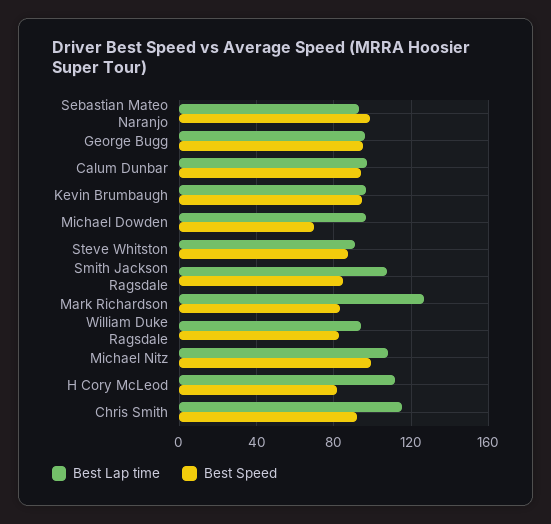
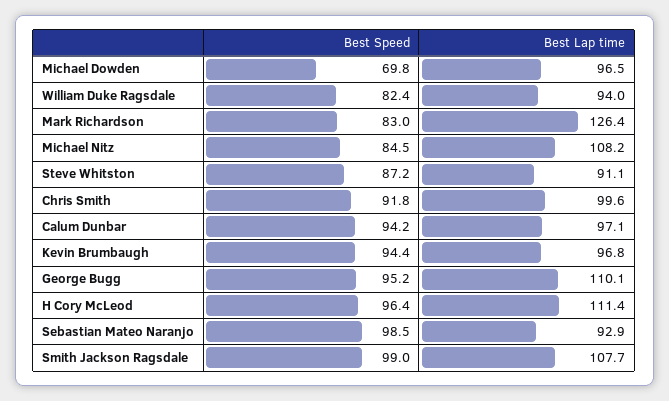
Best Lap time, George Bugg: 95 -> 110.1
Best Speed, Smith Jackson Ragsdale: 85 -> 99
Best Speed, Michael Nitz: 100 -> 84.5
Best Speed, H Cory McLeod: 80 -> 96.4
Best Lap time, Chris Smith: 115 -> 99.6

